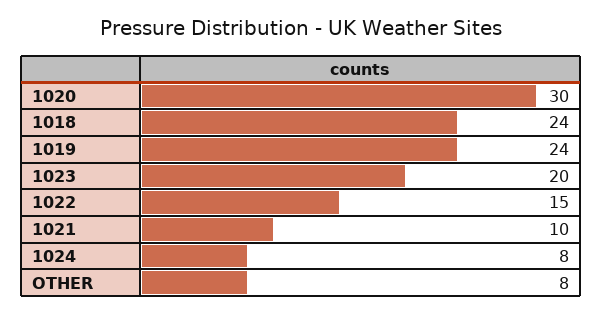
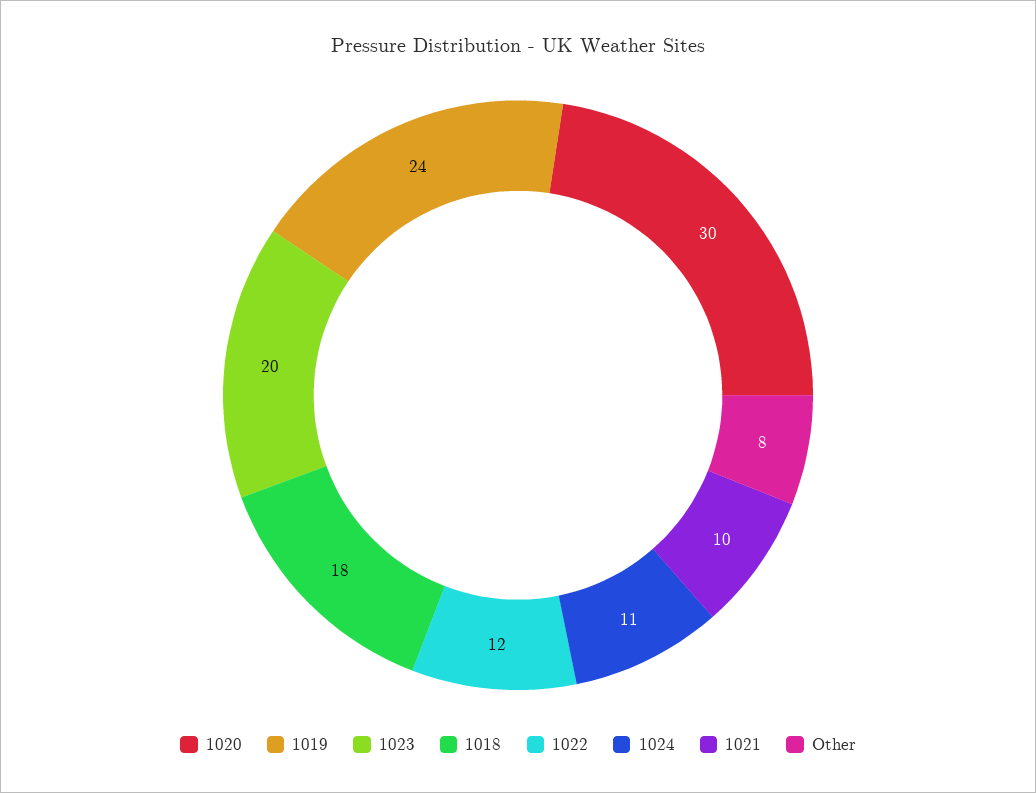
1018: 24 -> 18
1022: 15 -> 12
1024: 8 -> 11

